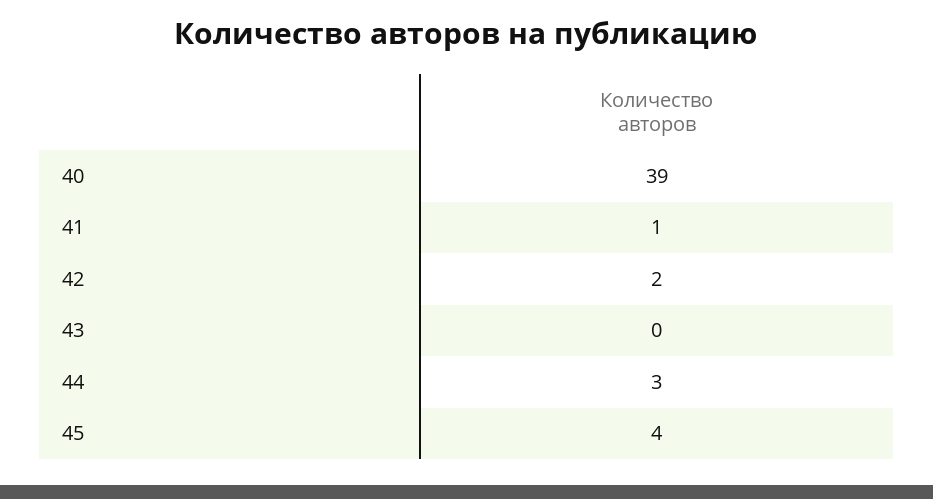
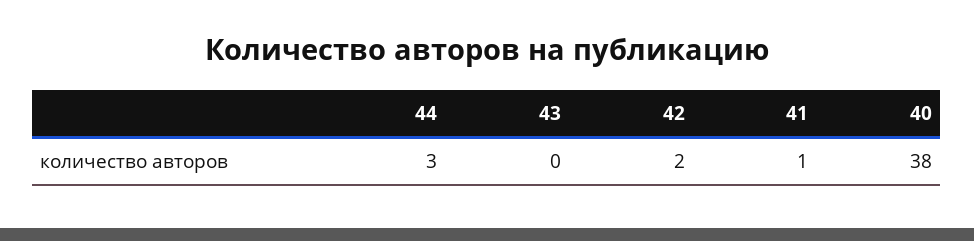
40: 39 -> 38
45: 4 -> none

